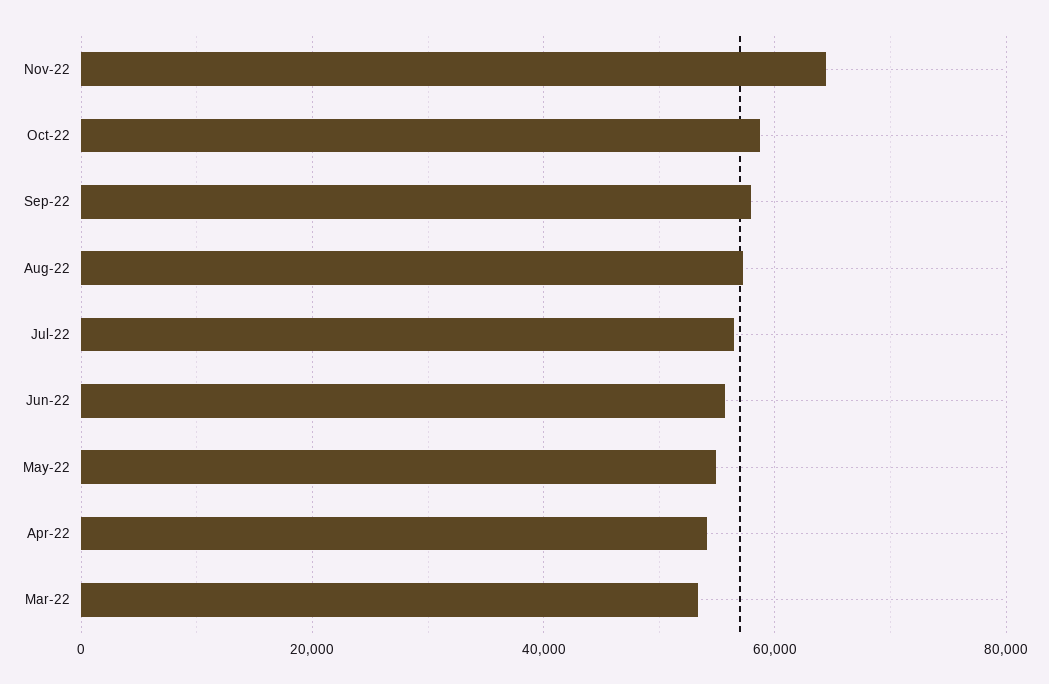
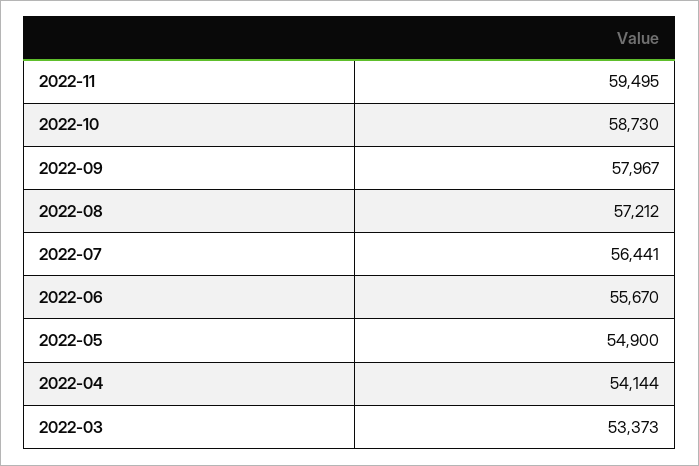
Nov-22: 64000 -> 59495

